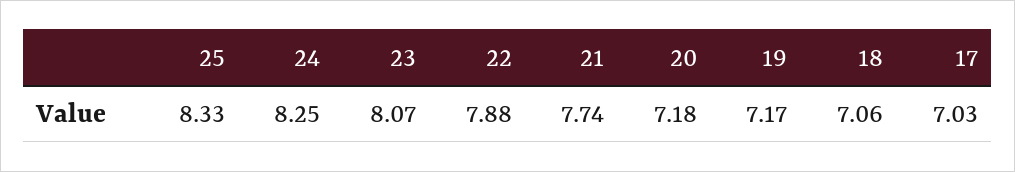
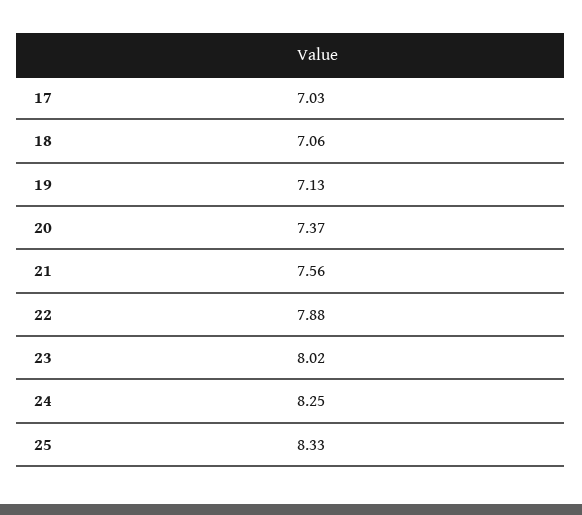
23: 8.07 -> 8.02
21: 7.74 -> 7.56
20: 7.18 -> 7.37
19: 7.17 -> 7.13

